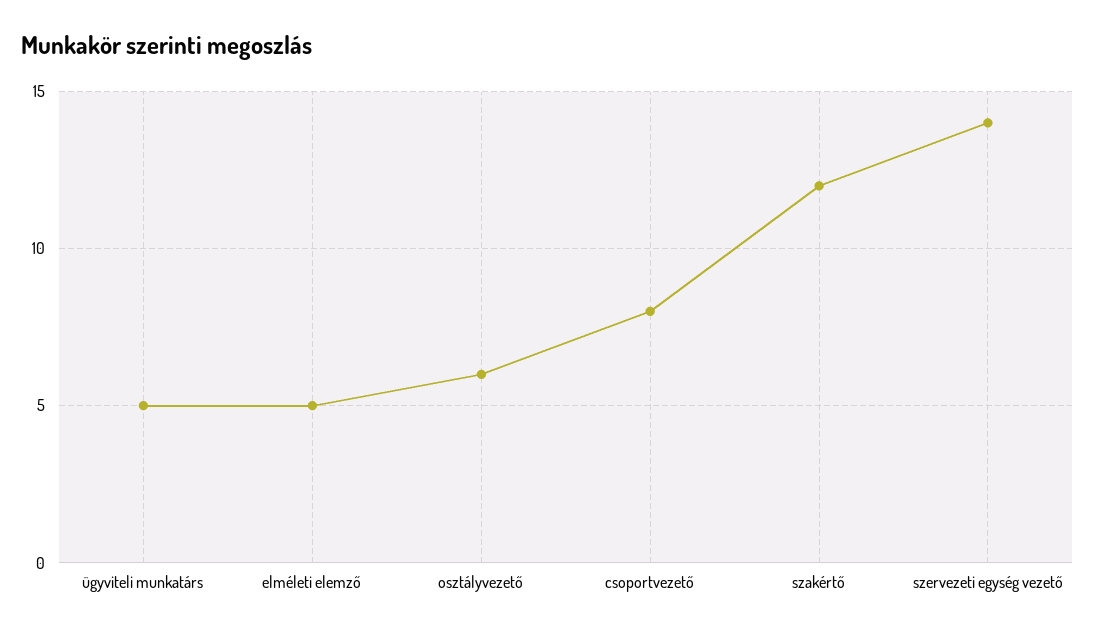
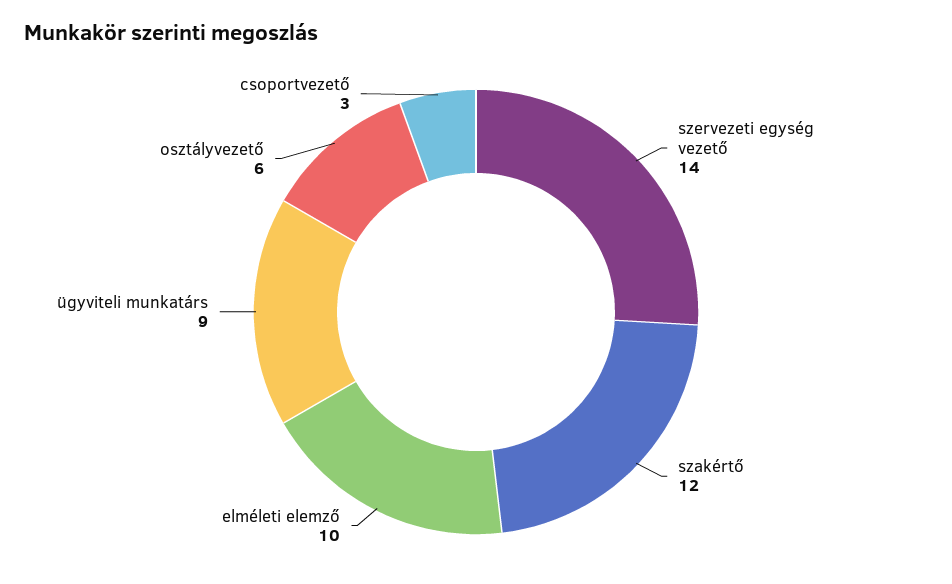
ügyviteli munkatárs: 5 -> 9
elméleti elemző: 5 -> 10
csoportvezető: 8 -> 3

